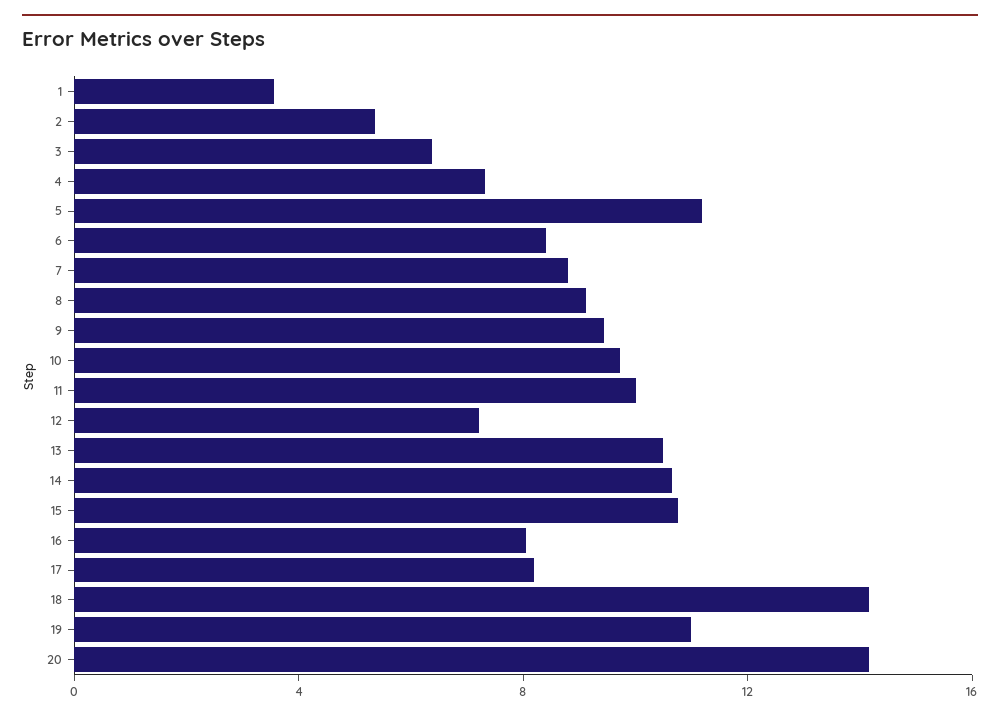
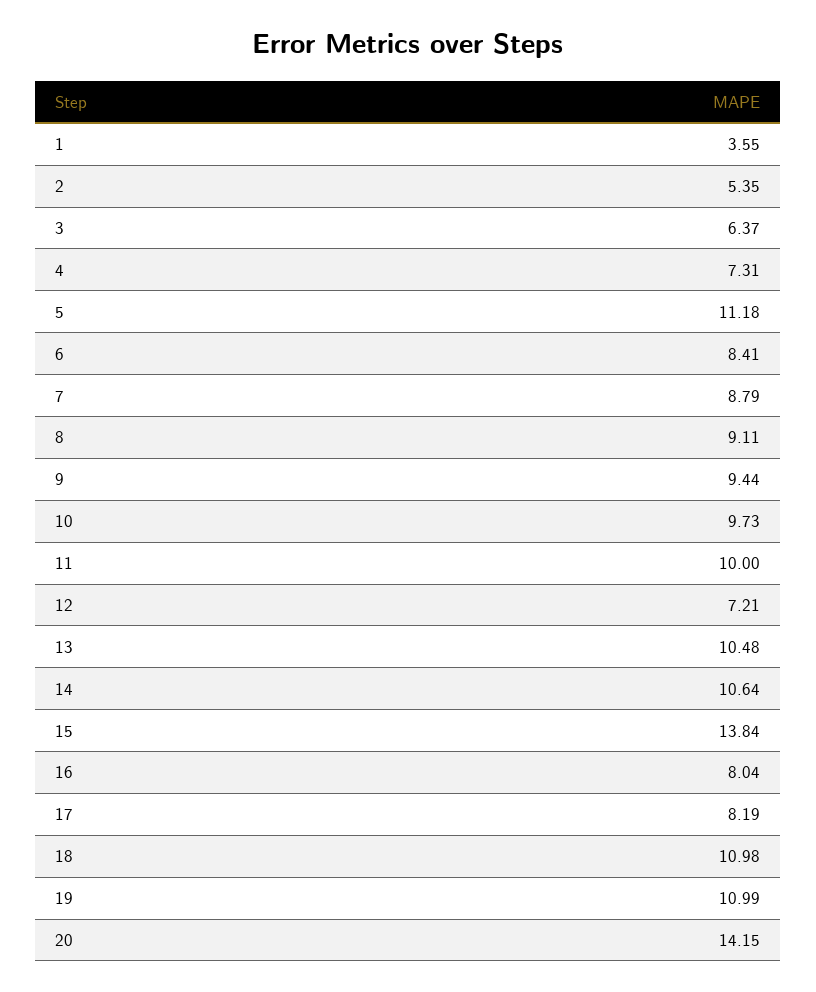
15: 11 -> 13.84
18: 14 -> 10.98

